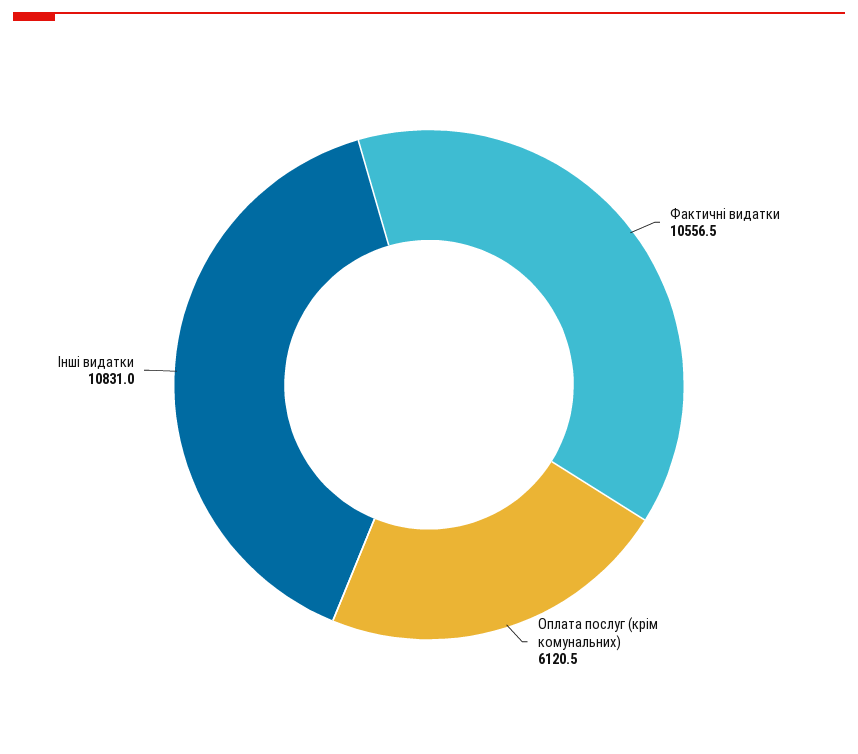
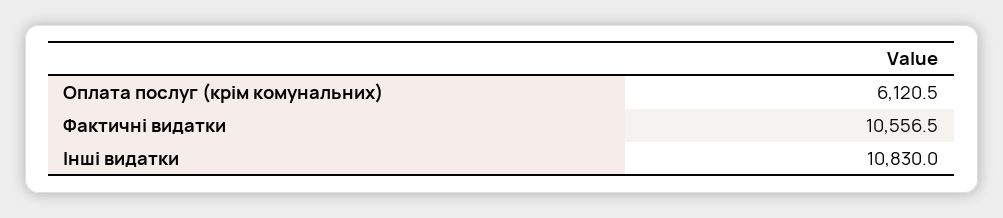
Інші видатки: 10831 -> 10830

